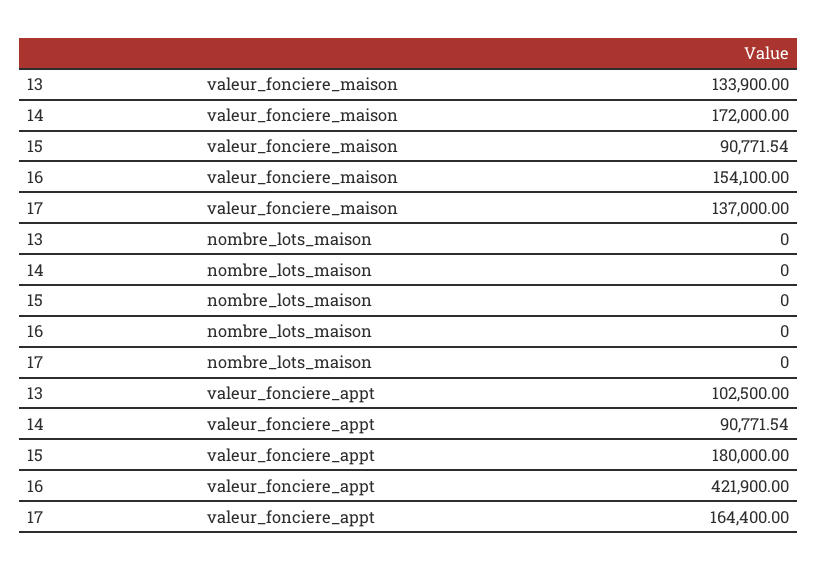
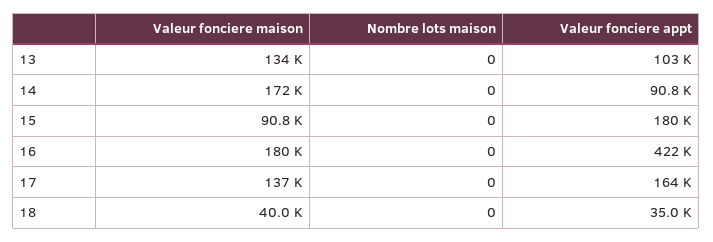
16, valeur_fonciere_maison: 154100 -> 180000
18, valeur_fonciere_maison: none -> 40000
18, nombre_lots_maison: none -> 0
18, valeur_fonciere_appt: none -> 35000

